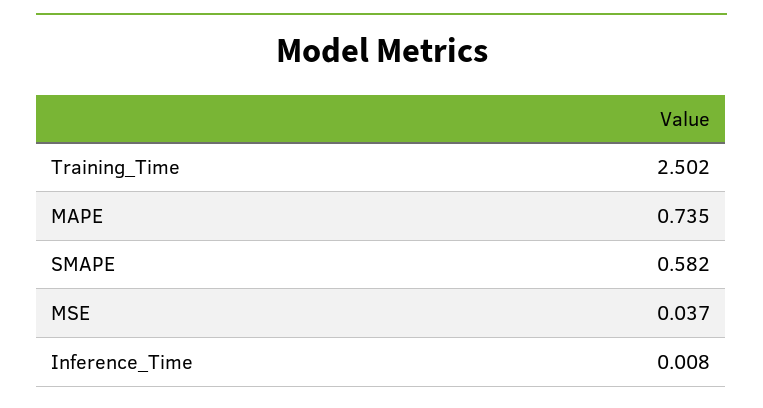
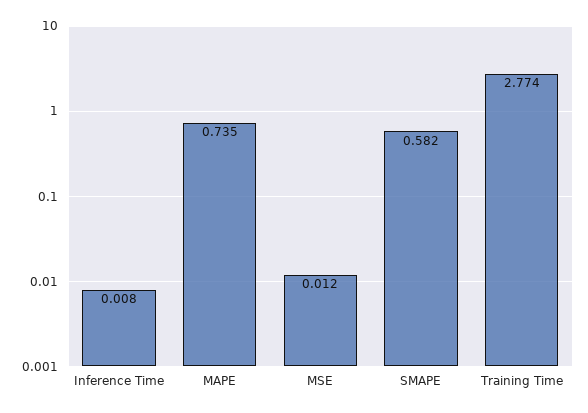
Training_Time: 2.502 -> 2.774
MSE: 0.037 -> 0.012

